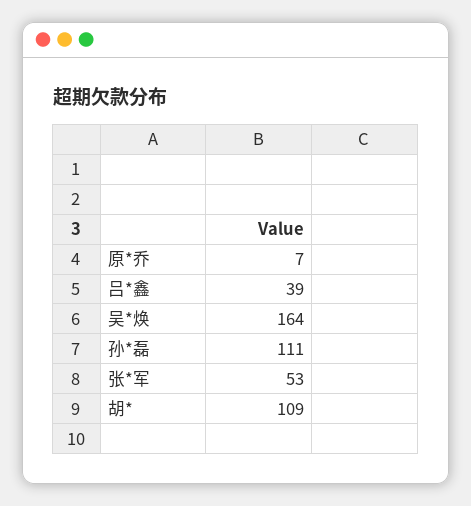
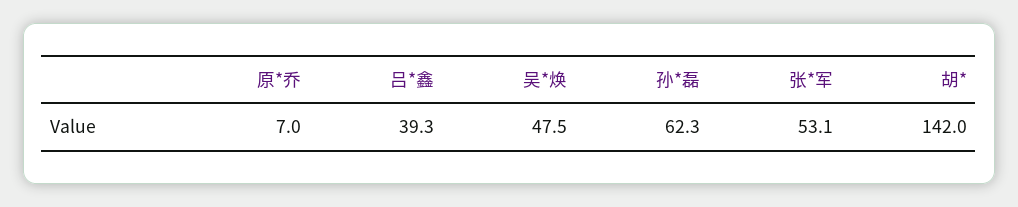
吴*焕: 164 -> 47.5
孙*磊: 111 -> 62.3
胡*: 109 -> 142

